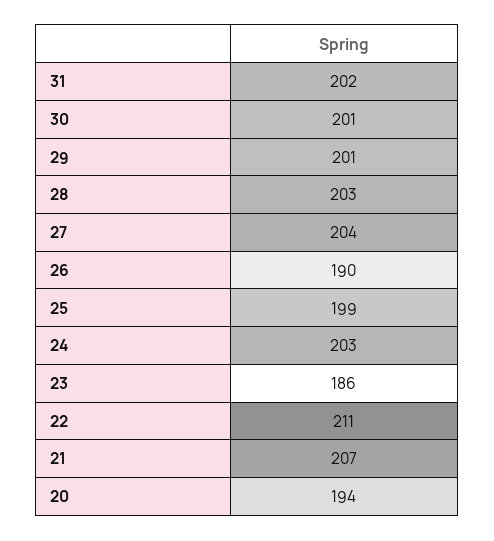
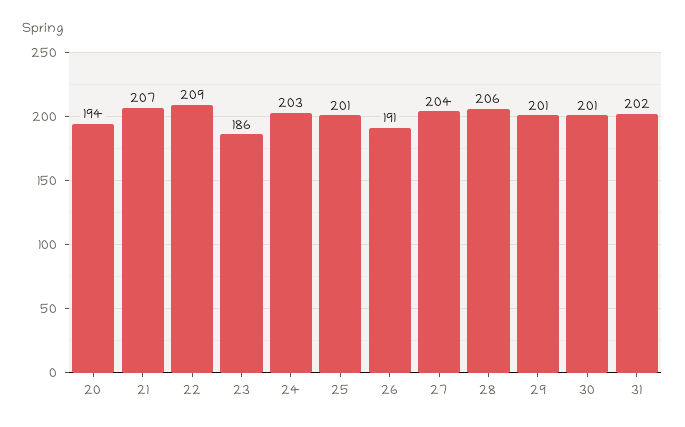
28: 203 -> 206
26: 190 -> 191
25: 199 -> 201
22: 211 -> 209

